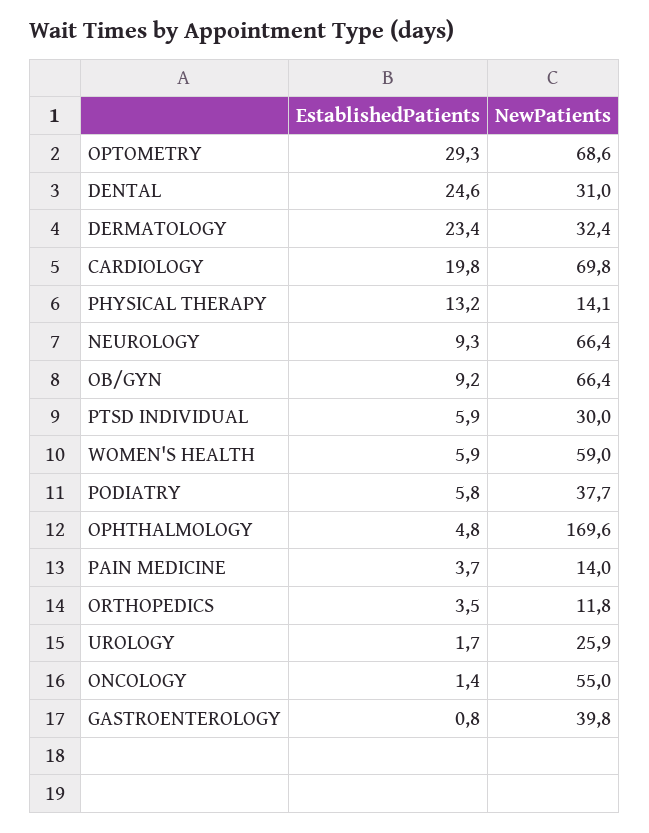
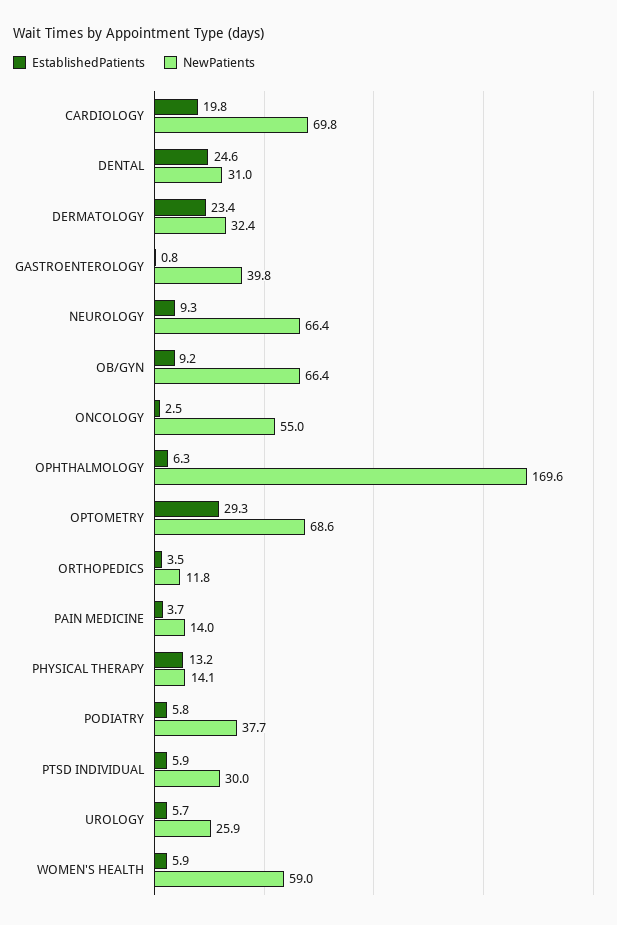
EstablishedPatients, OPHTHALMOLOGY: 4.8 -> 6.3
EstablishedPatients, UROLOGY: 1.7 -> 5.7
EstablishedPatients, ONCOLOGY: 1.4 -> 2.5

